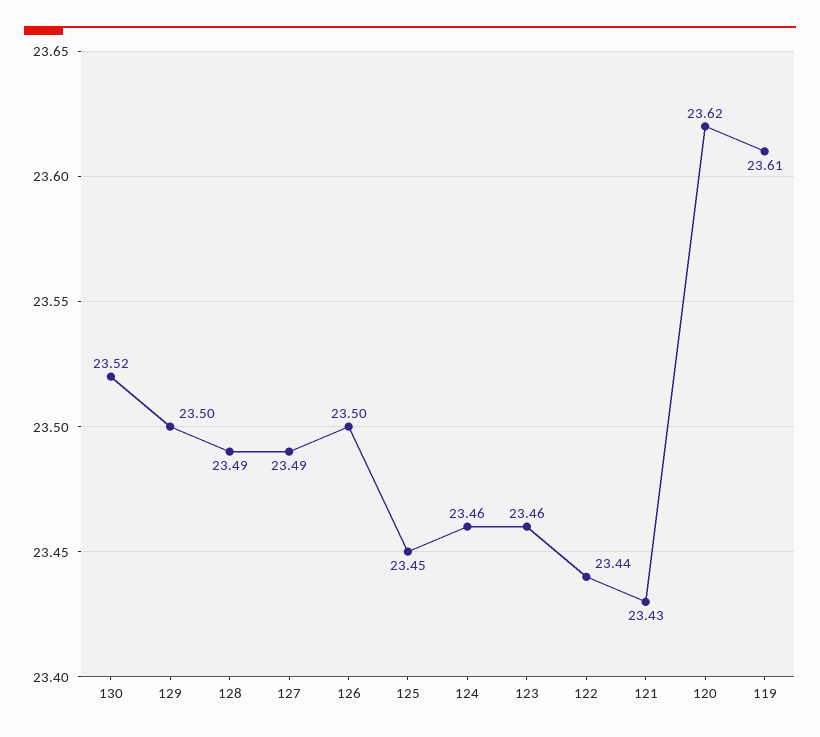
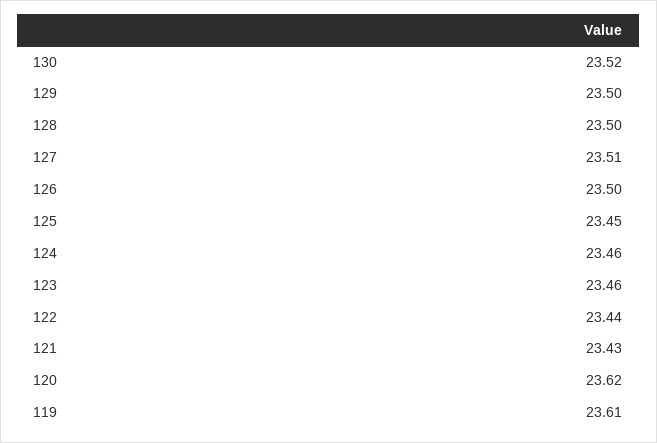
128: 23.49 -> 23.5
127: 23.49 -> 23.51

